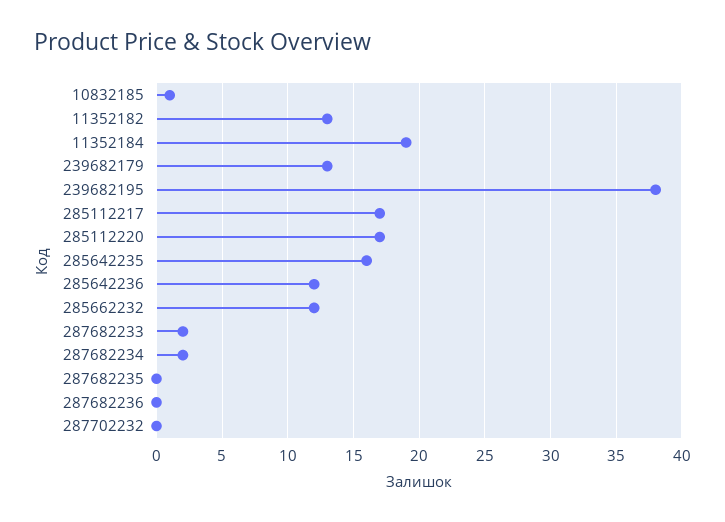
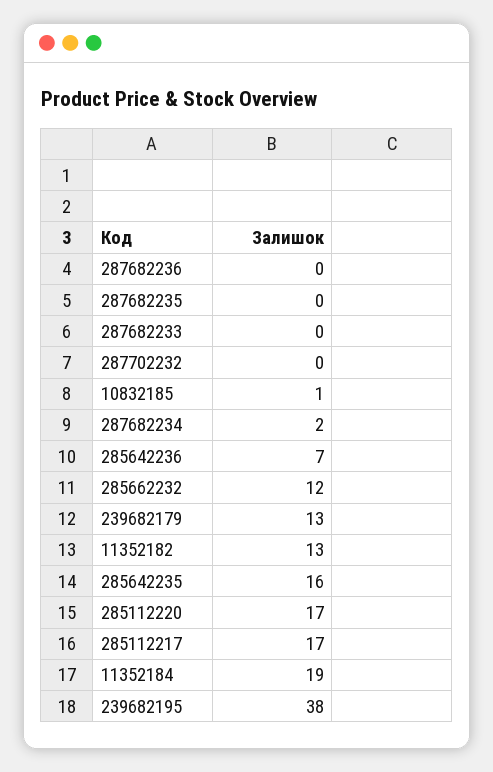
285642236: 12 -> 7
287682233: 2 -> 0

